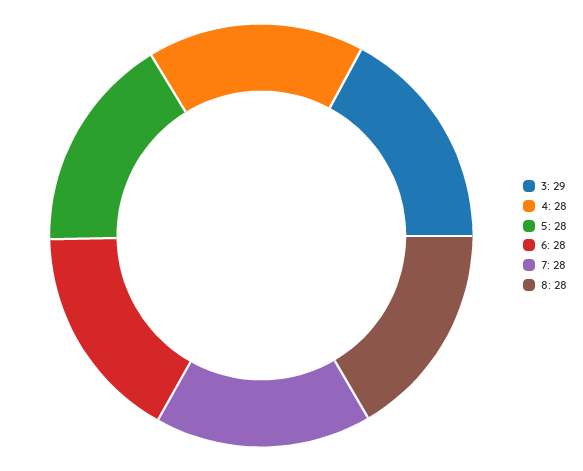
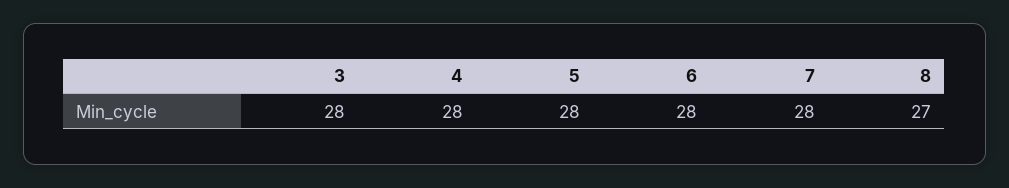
3: 29 -> 28
8: 28 -> 27

